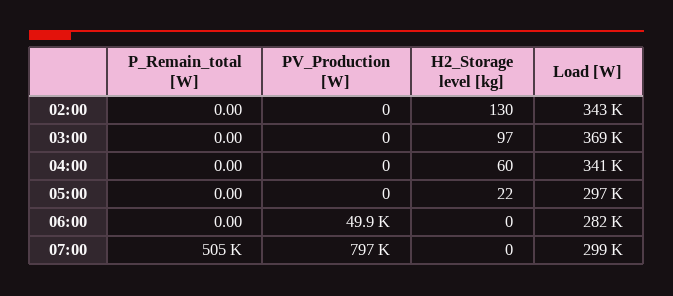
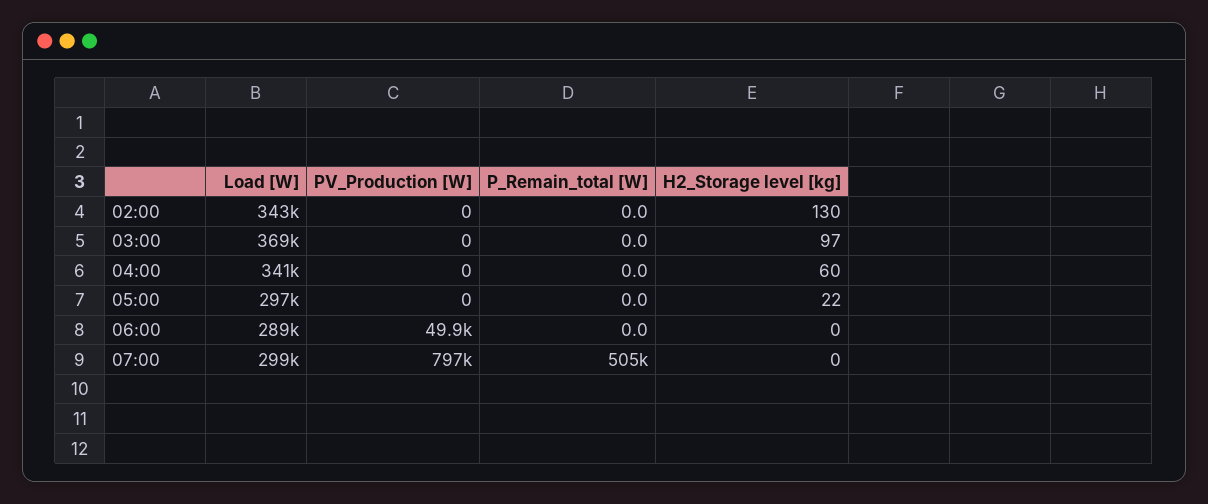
Load [W], 06:00: 282000 -> 289000

